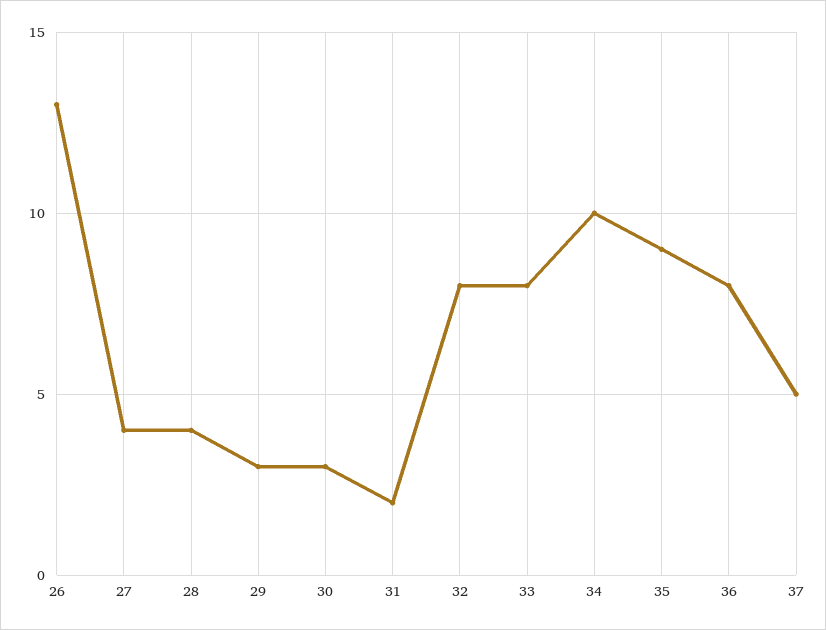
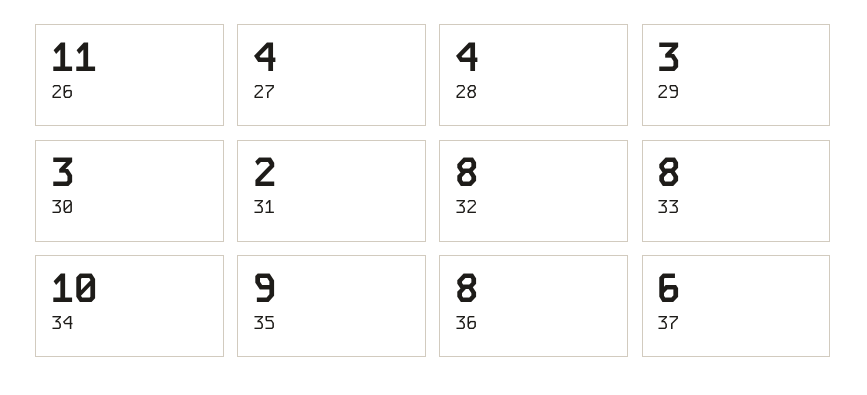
26: 13 -> 11
37: 5 -> 6

